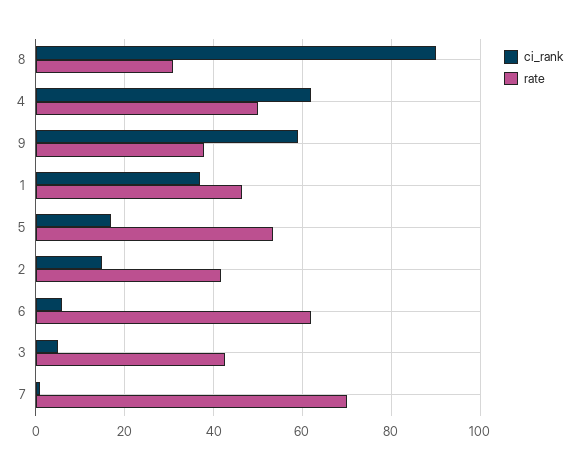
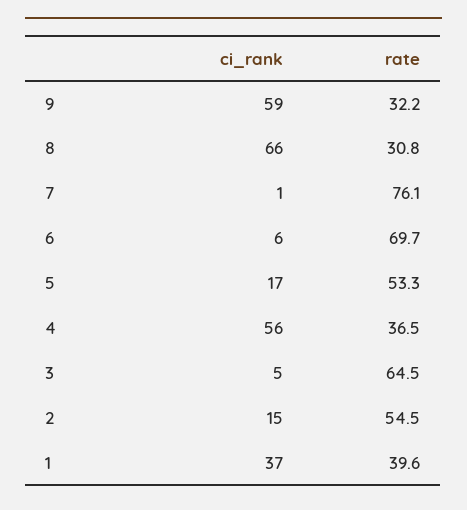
ci_rank, 8: 90 -> 66
ci_rank, 4: 62 -> 56
rate, 4: 50 -> 36.5
rate, 9: 38 -> 32.2
rate, 1: 46 -> 39.6
rate, 2: 42 -> 54.5
rate, 6: 62 -> 69.7
rate, 3: 42 -> 64.5
rate, 7: 70 -> 76.1

